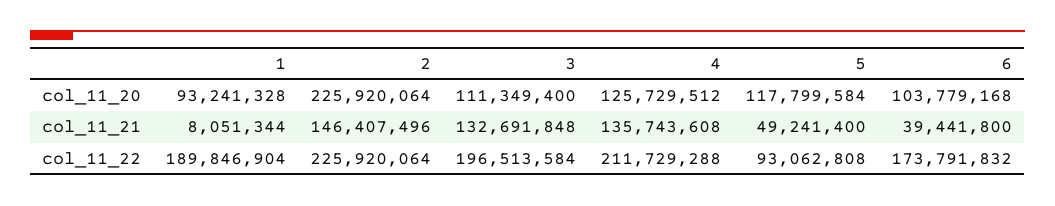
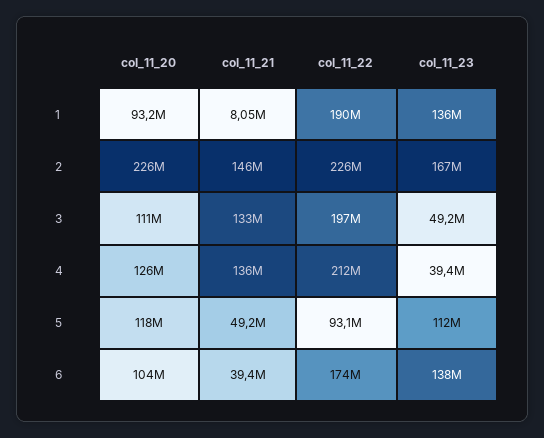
1, col_11_23: none -> 136000000
2, col_11_23: none -> 167000000
3, col_11_23: none -> 49200000
4, col_11_23: none -> 39400000
5, col_11_23: none -> 112000000
6, col_11_23: none -> 138000000

